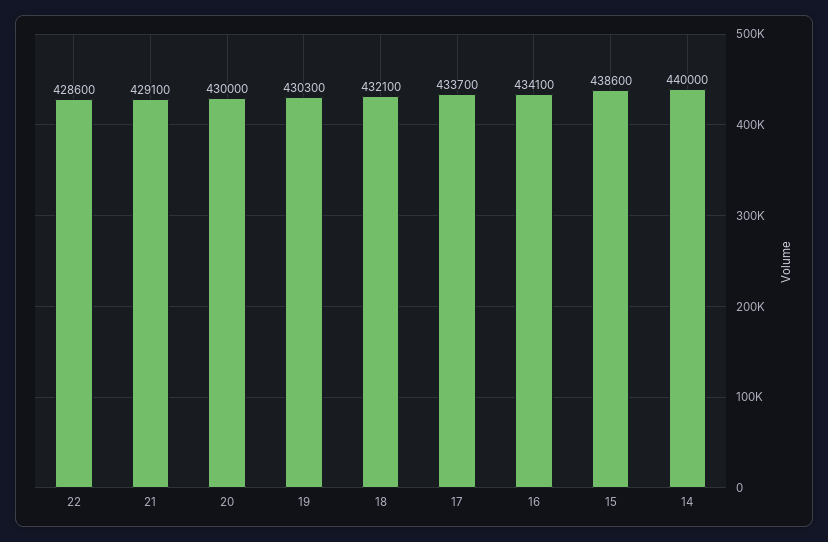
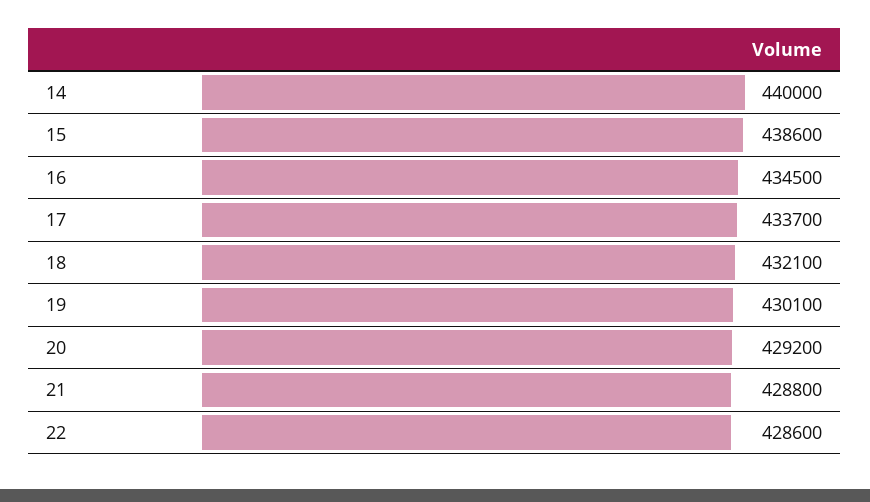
21: 429100 -> 428800
20: 430000 -> 429200
19: 430300 -> 430100
16: 434100 -> 434500

